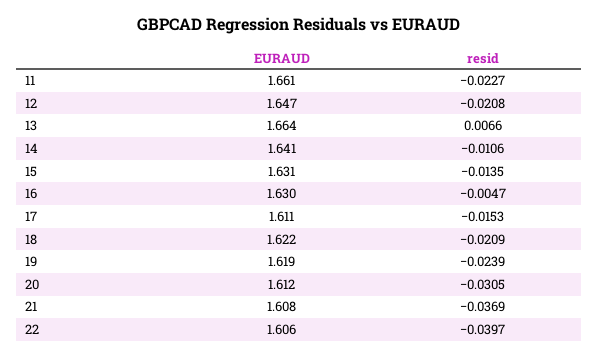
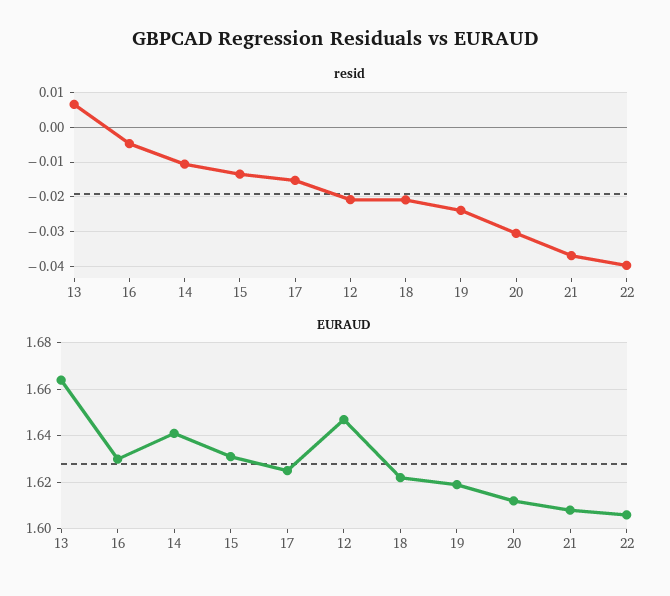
EURAUD, 11: 1.661 -> none
resid, 11: -0.0227 -> none
EURAUD, 17: 1.611 -> 1.625

